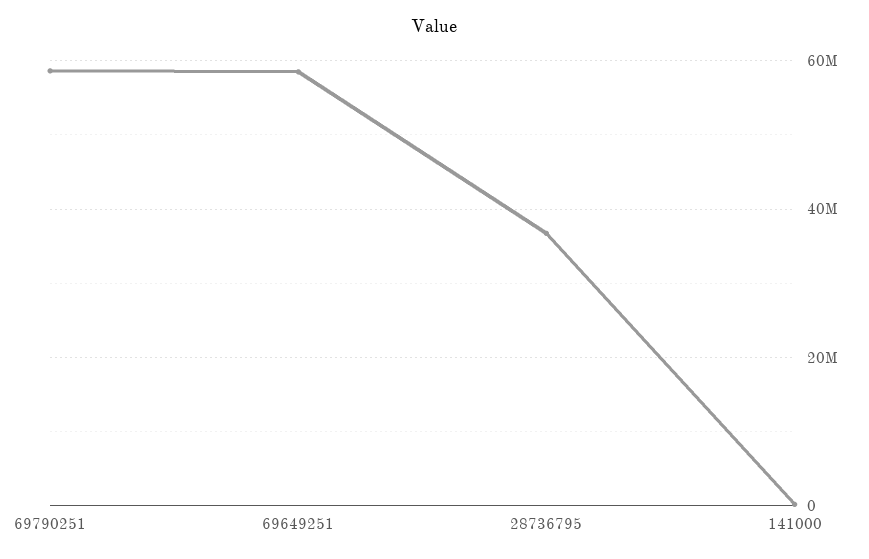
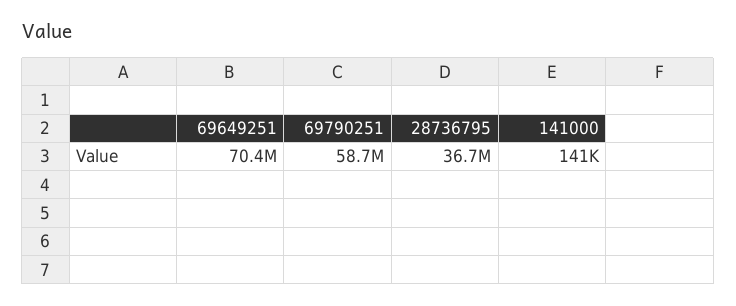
69649251: 58000000 -> 70400000

